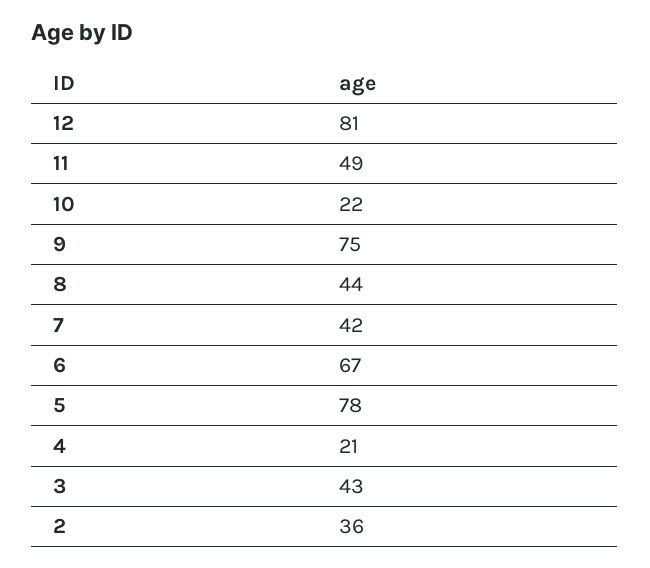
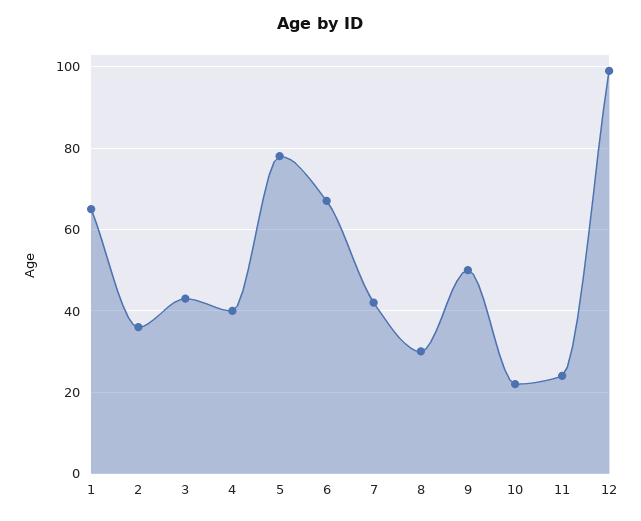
12: 81 -> 100
11: 49 -> 25
9: 75 -> 50
8: 44 -> 30
4: 21 -> 40
1: none -> 65

